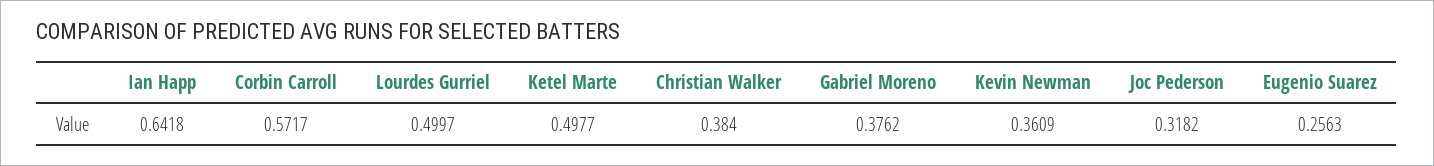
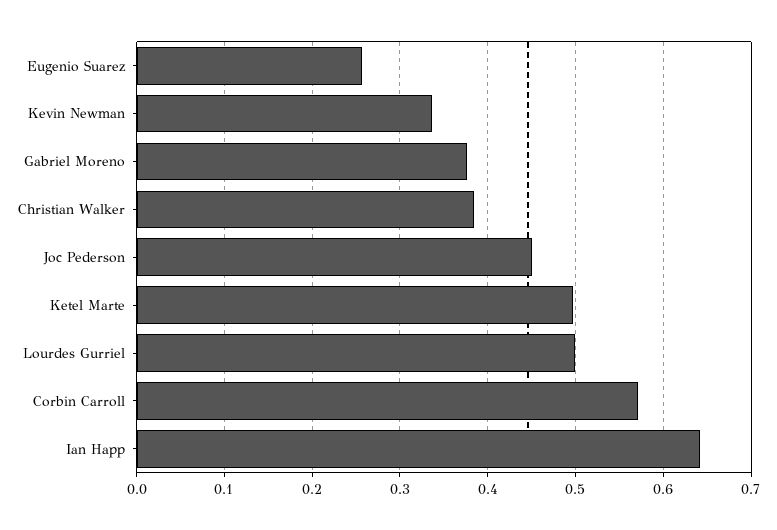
Kevin Newman: 0.3609 -> 0.34
Joc Pederson: 0.3182 -> 0.45

